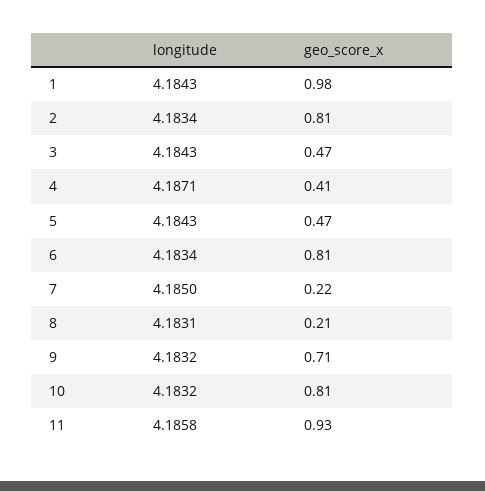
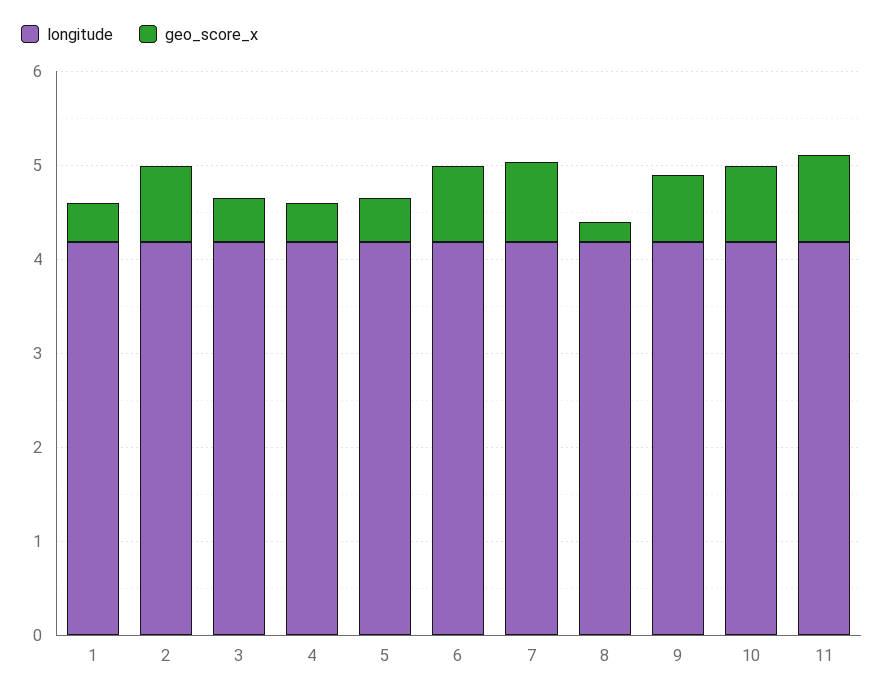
geo_score_x, 1: 0.98 -> 0.4
geo_score_x, 7: 0.22 -> 0.8

